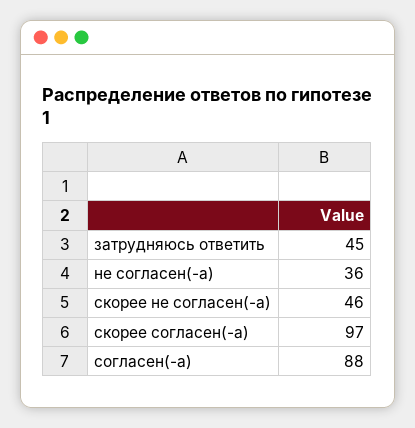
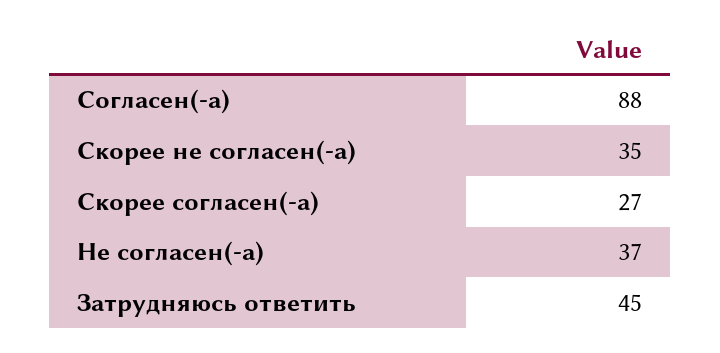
не согласен(-а): 36 -> 37
скорее не согласен(-а): 46 -> 35
скорее согласен(-а): 97 -> 27

